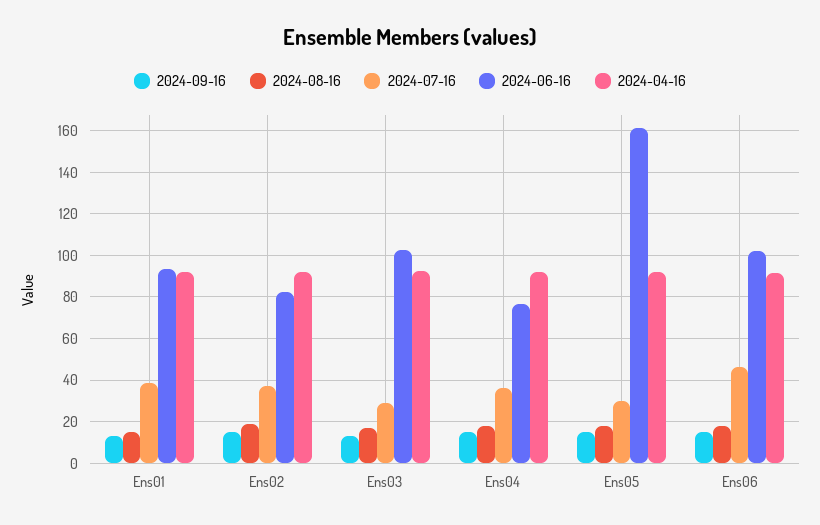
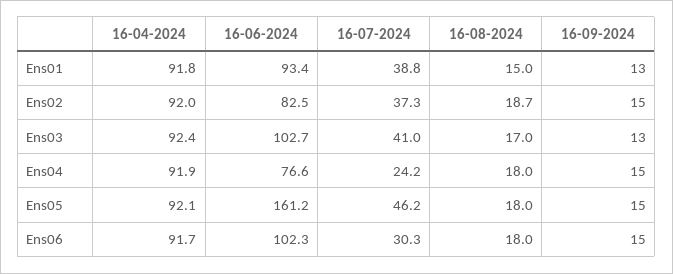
2024-07-16, Ens03: 30 -> 41
2024-07-16, Ens04: 35 -> 24.2
2024-07-16, Ens05: 30 -> 46.2
2024-07-16, Ens06: 45 -> 30.3

